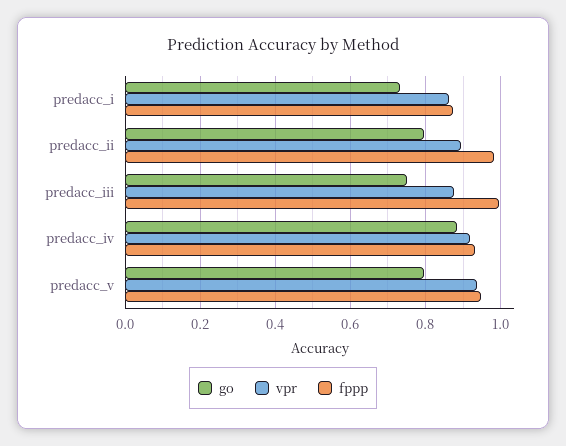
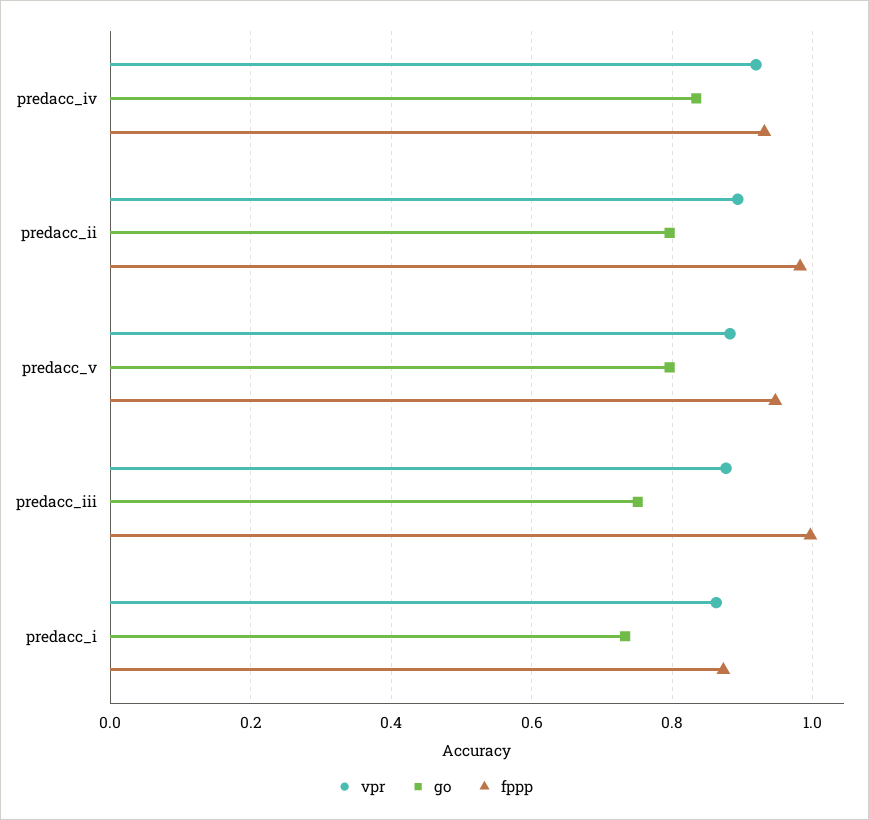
go, predacc_iv: 0.88 -> 0.84
vpr, predacc_v: 0.94 -> 0.88

